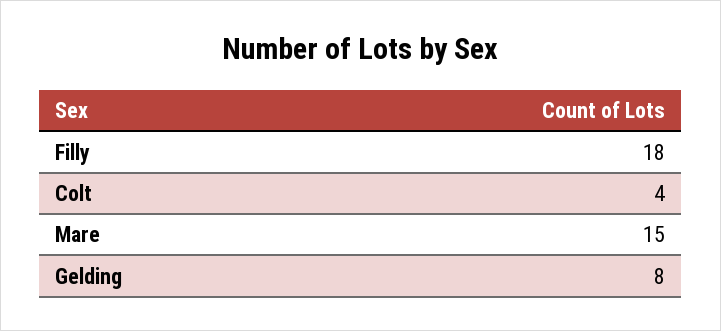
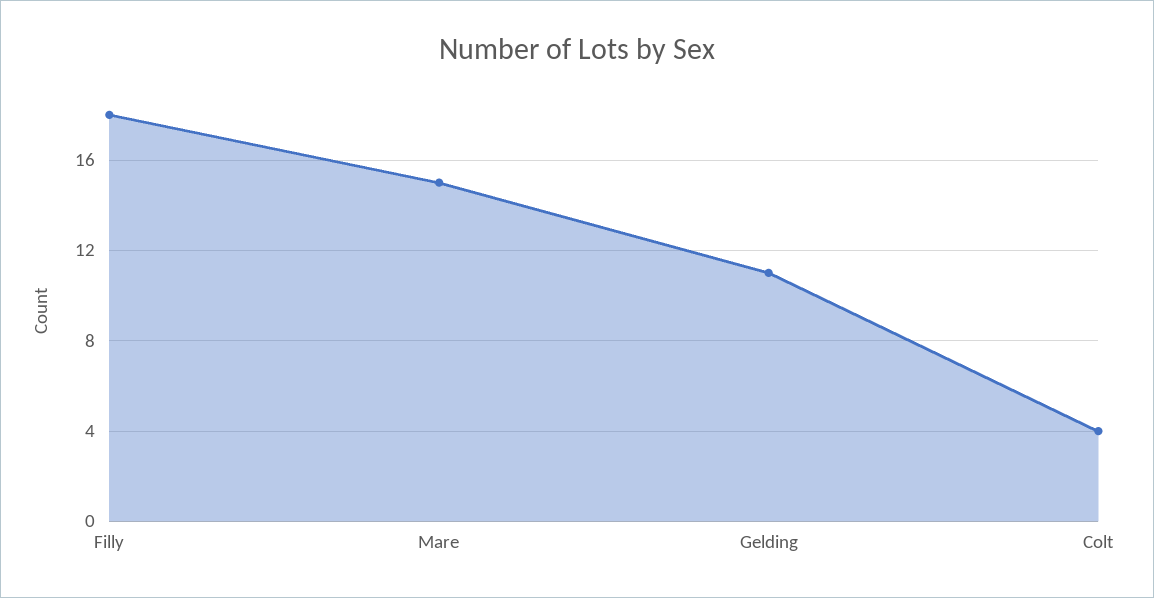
Gelding: 8 -> 11

